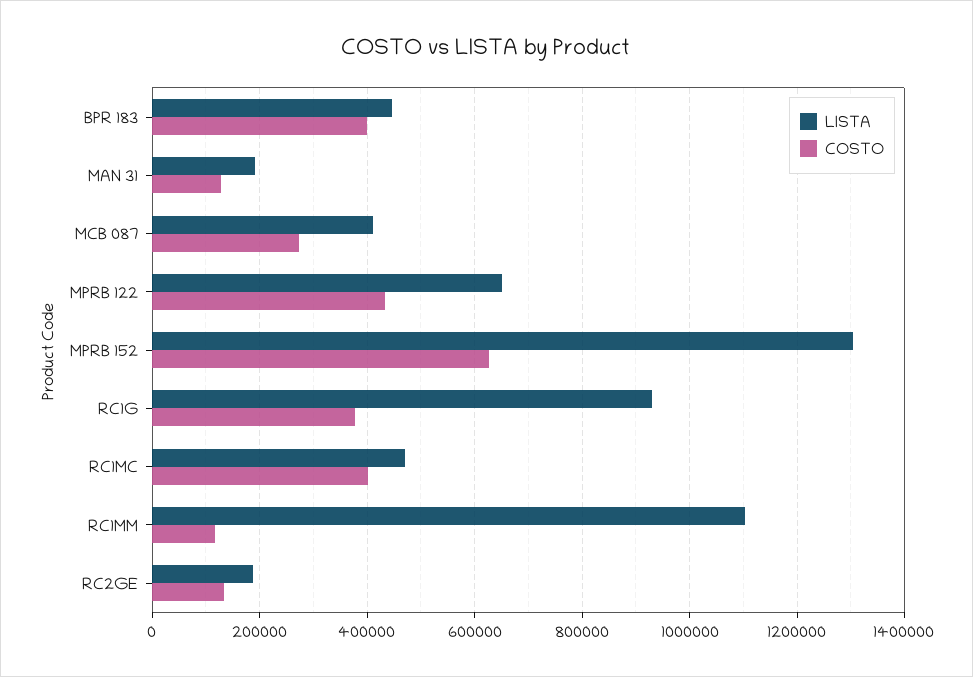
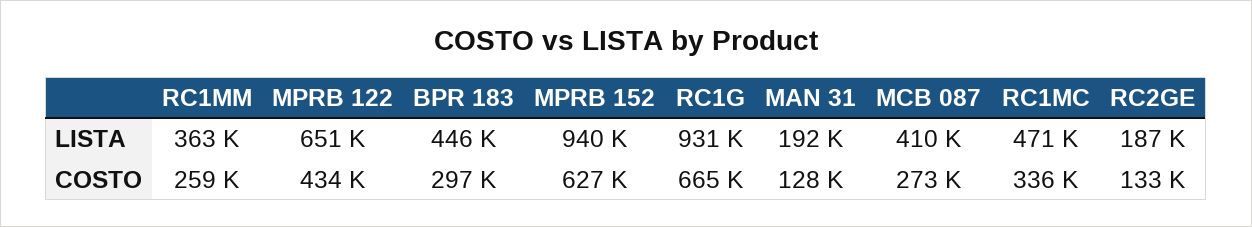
COSTO, BPR 183: 400000 -> 297000
LISTA, MPRB 152: 1300000 -> 940000
COSTO, RC1G: 380000 -> 665000
COSTO, RC1MC: 400000 -> 336000
LISTA, RC1MM: 1100000 -> 363000
COSTO, RC1MM: 120000 -> 259000

